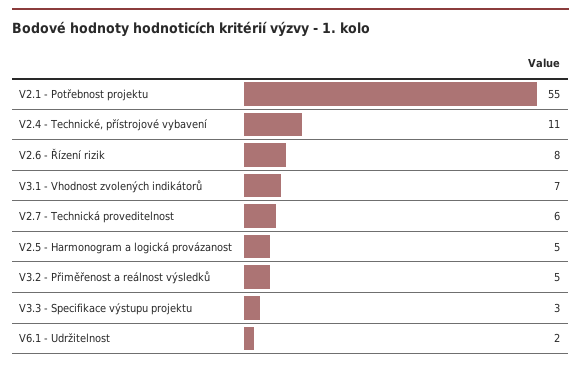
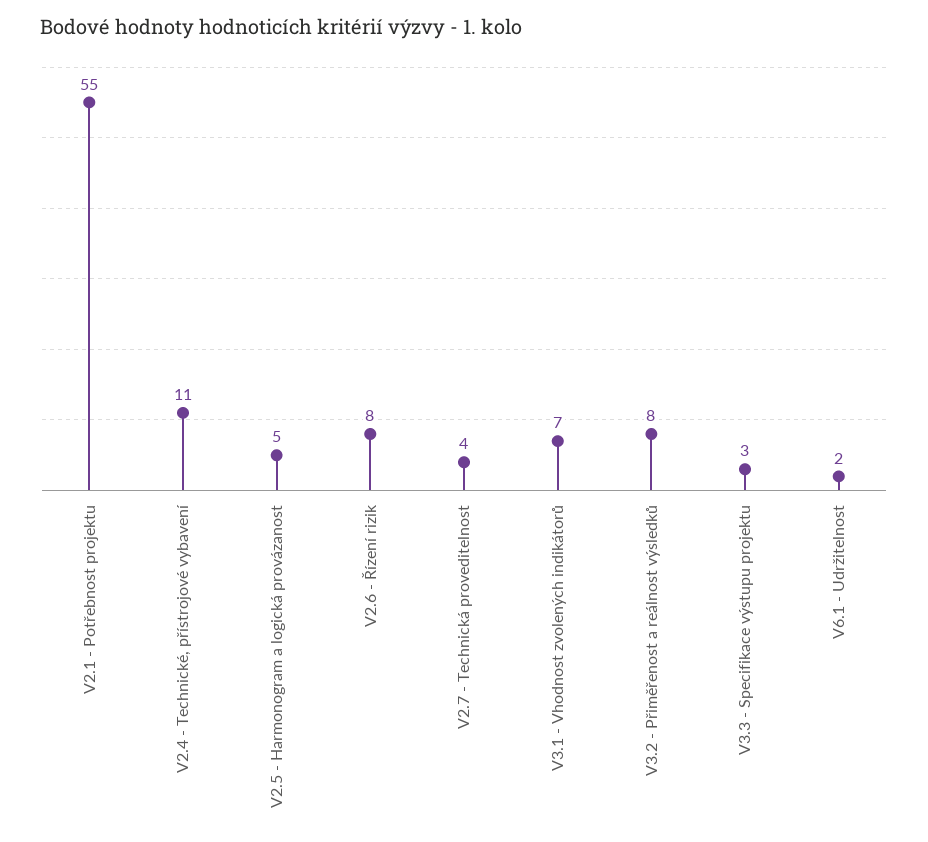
V2.7 - Technická proveditelnost: 6 -> 4
V3.2 - Přiměřenost a reálnost výsledků: 5 -> 8

